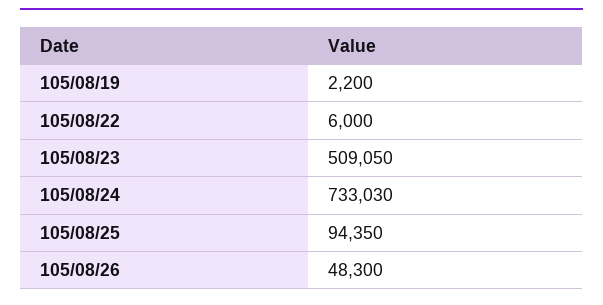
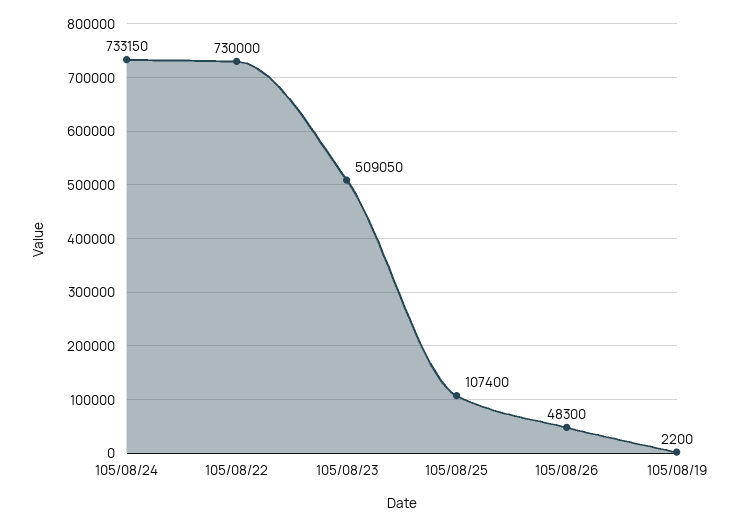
105/08/22: 6000 -> 730000
105/08/24: 733030 -> 733150
105/08/25: 94350 -> 107400

